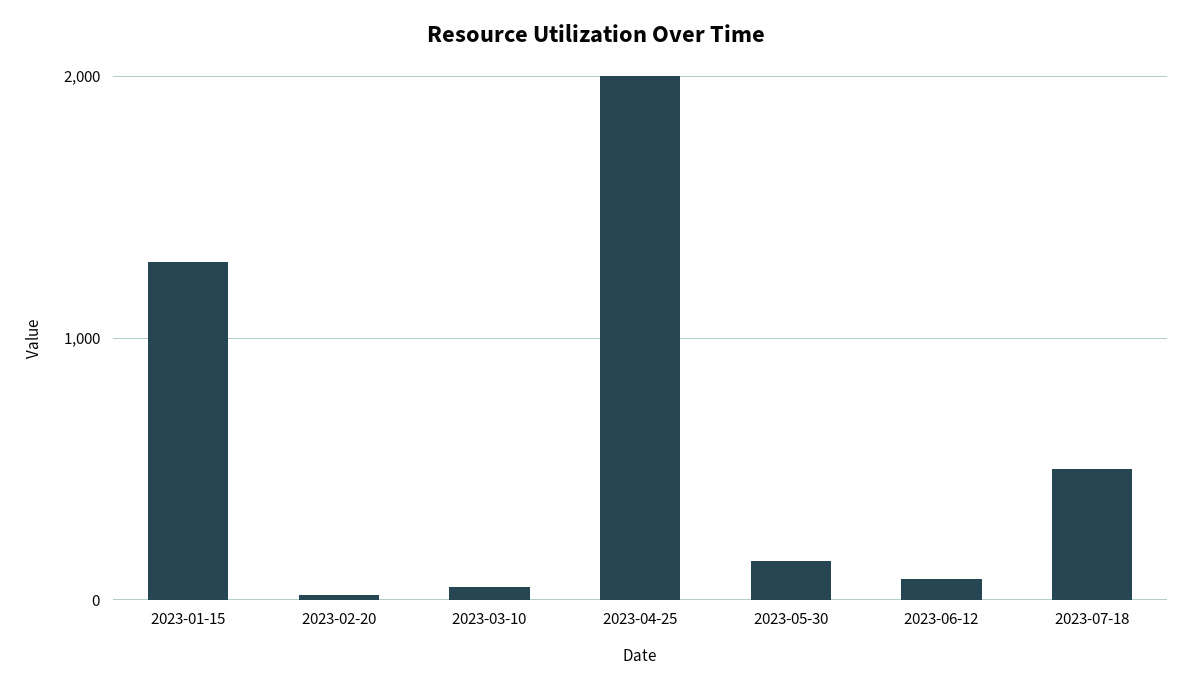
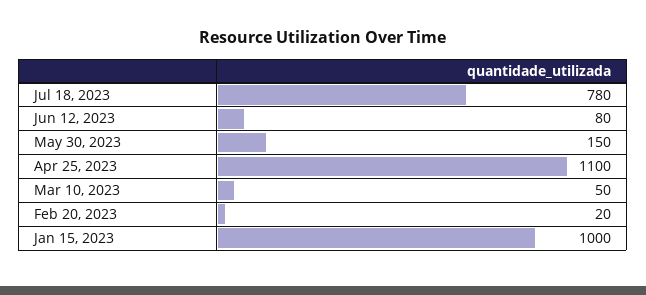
2023-01-15: 1300 -> 1000
2023-04-25: 2000 -> 1100
2023-07-18: 500 -> 780

